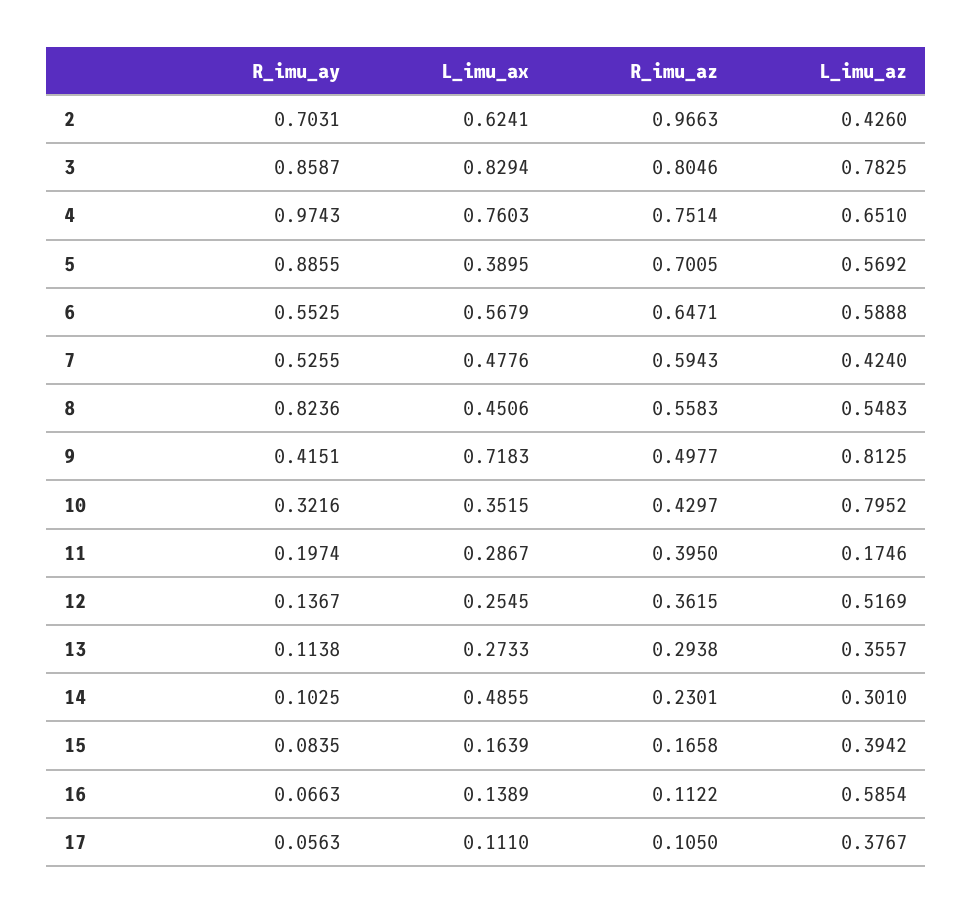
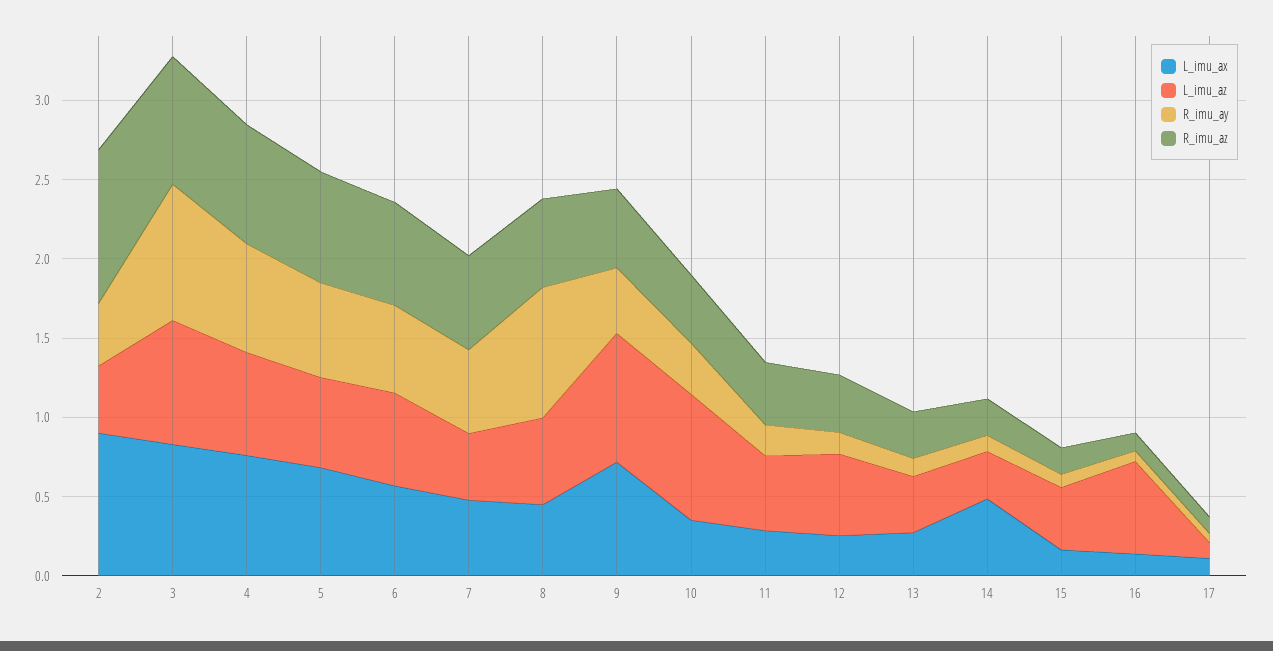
R_imu_ay, 2: 0.7031 -> 0.4
L_imu_ax, 2: 0.6241 -> 0.9
R_imu_ay, 4: 0.9743 -> 0.7
R_imu_ay, 5: 0.8855 -> 0.6
L_imu_ax, 5: 0.3895 -> 0.7
L_imu_az, 11: 0.1746 -> 0.5
L_imu_az, 17: 0.3767 -> 0.1

